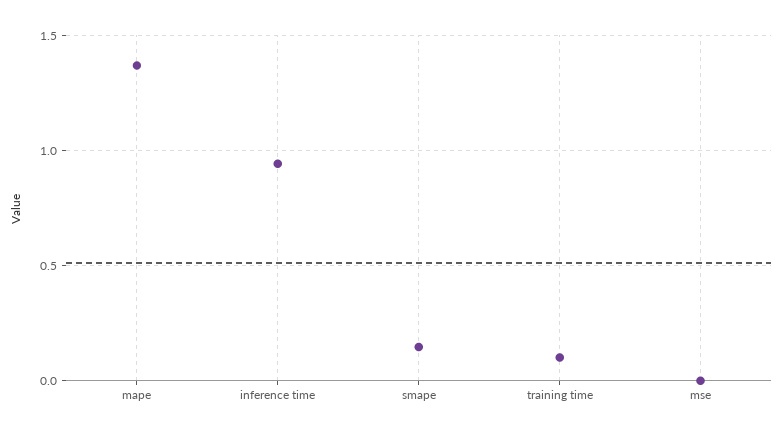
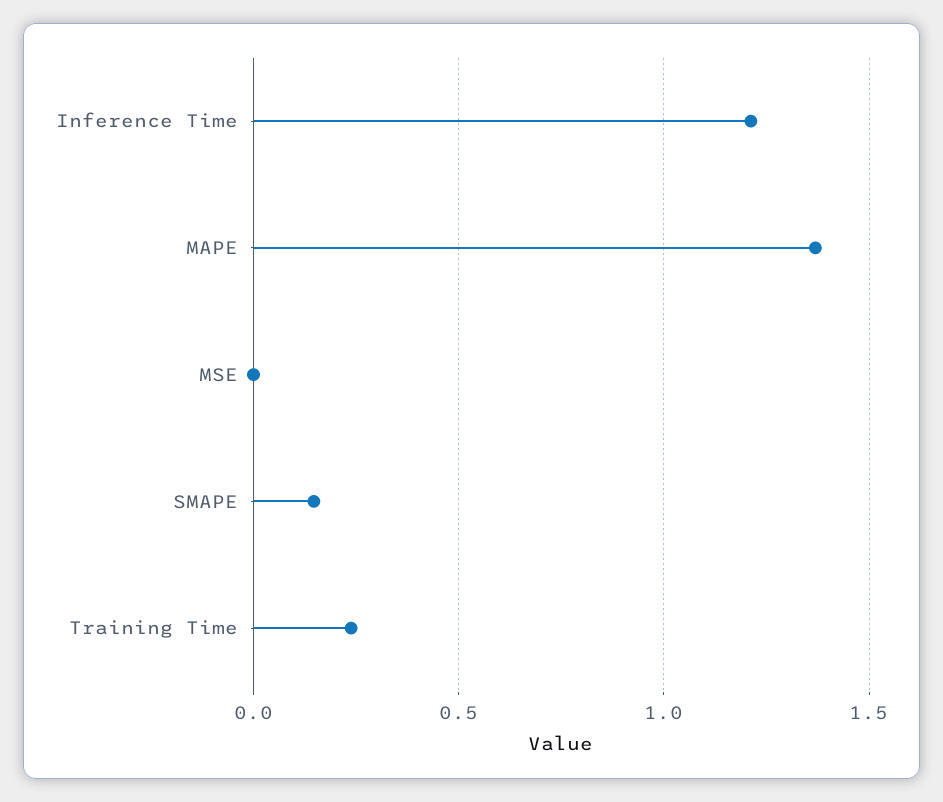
inference time: 0.95 -> 1.2
training time: 0.1 -> 0.25

